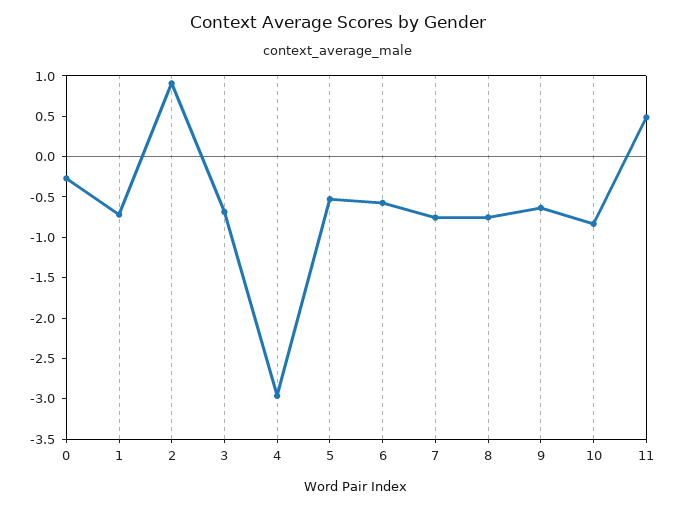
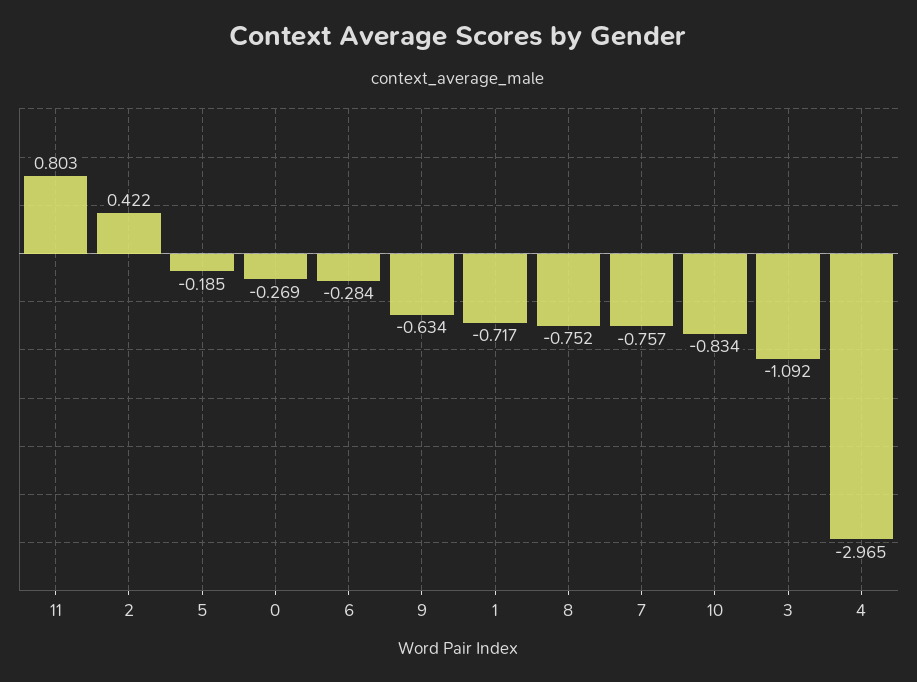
2: 0.9 -> 0.422
3: -0.7 -> -1.092
5: -0.5 -> -0.185
6: -0.6 -> -0.284
11: 0.5 -> 0.803

